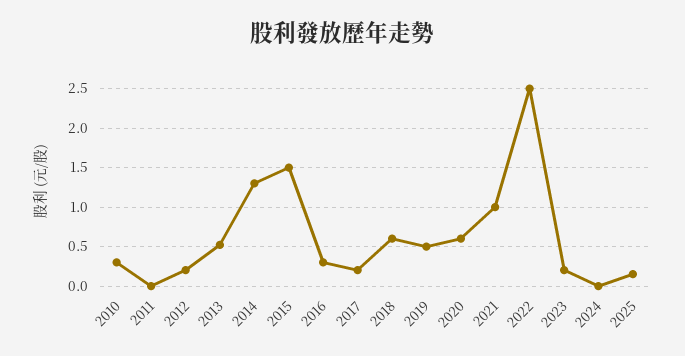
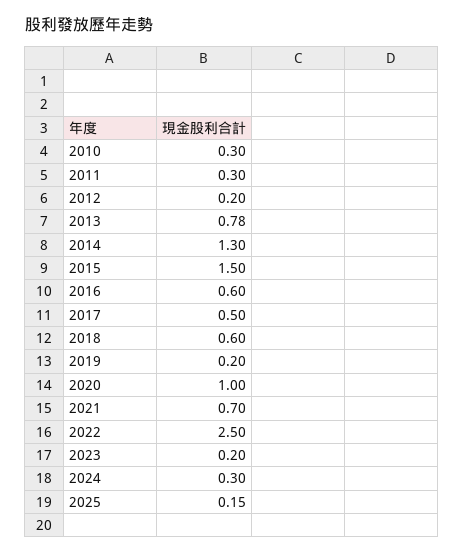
2011: 0 -> 0.3
2013: 0.5 -> 0.78
2016: 0.3 -> 0.6
2017: 0.2 -> 0.5
2019: 0.5 -> 0.2
2020: 0.6 -> 1
2021: 1 -> 0.7
2024: 0 -> 0.3

